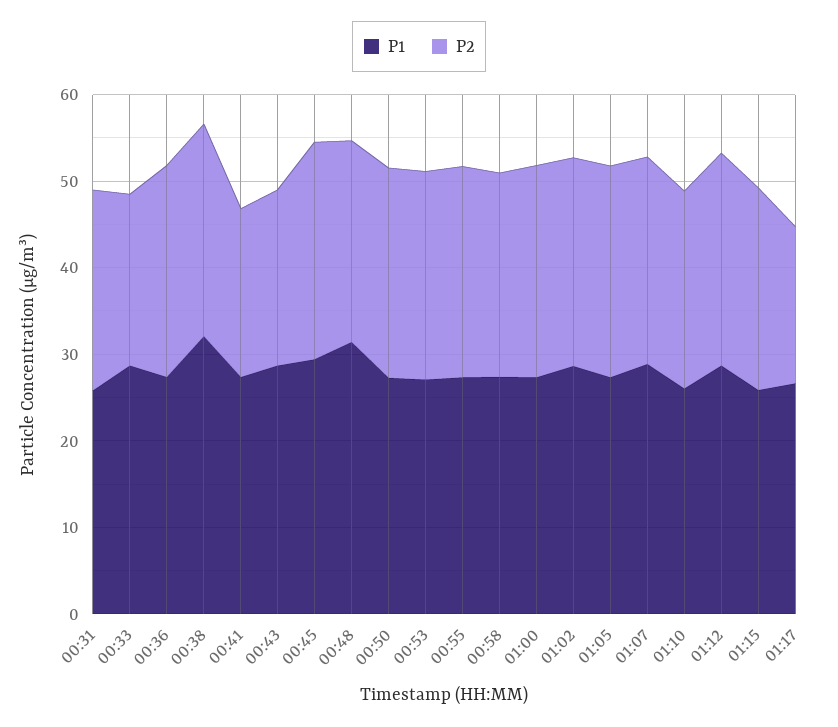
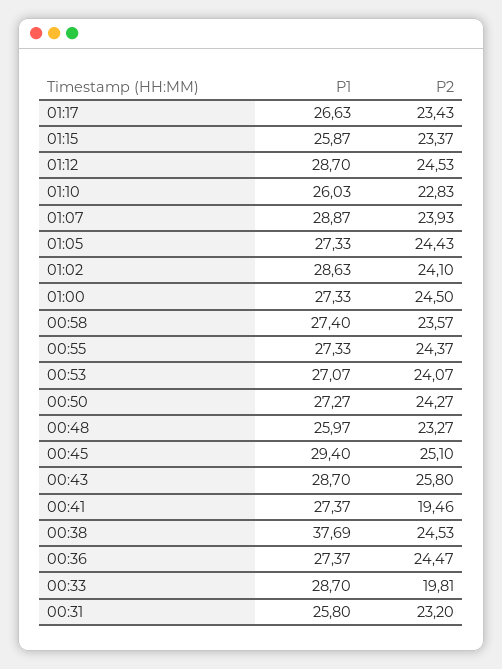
P1, 00:38: 32 -> 37.69
P2, 00:43: 20 -> 25.8
P1, 00:48: 32 -> 25.97
P2, 01:17: 18 -> 23.43

